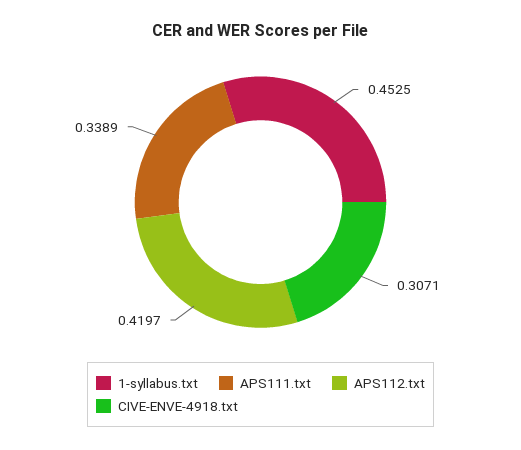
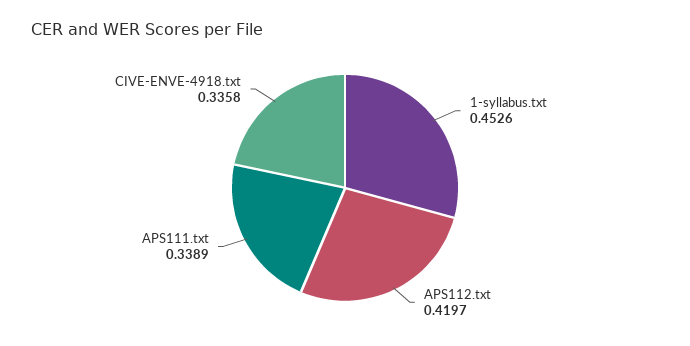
1-syllabus.txt: 0.4525 -> 0.4526
CIVE-ENVE-4918.txt: 0.3071 -> 0.3358

